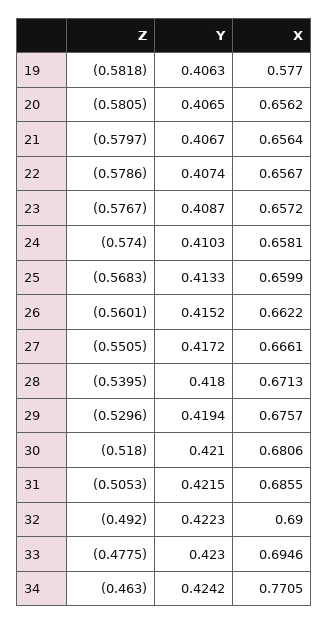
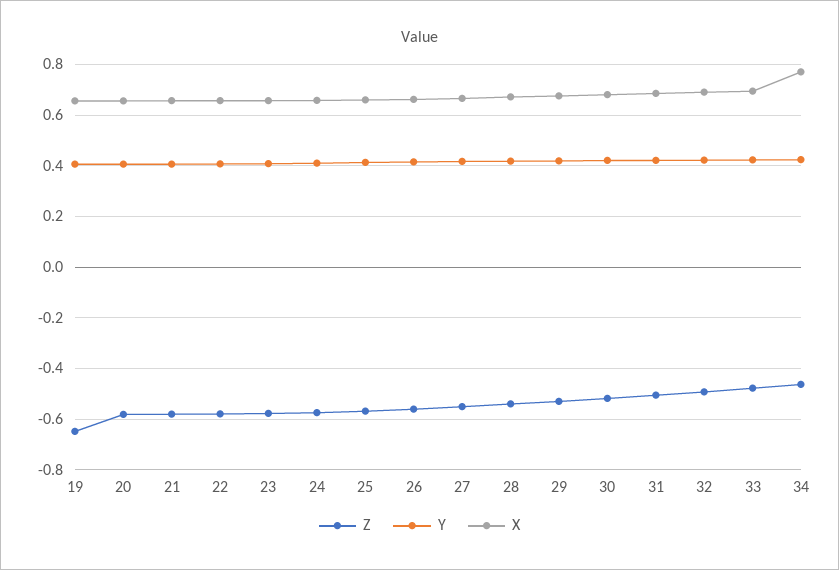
Z, 19: -0.5818 -> -0.65
X, 19: 0.577 -> 0.65

